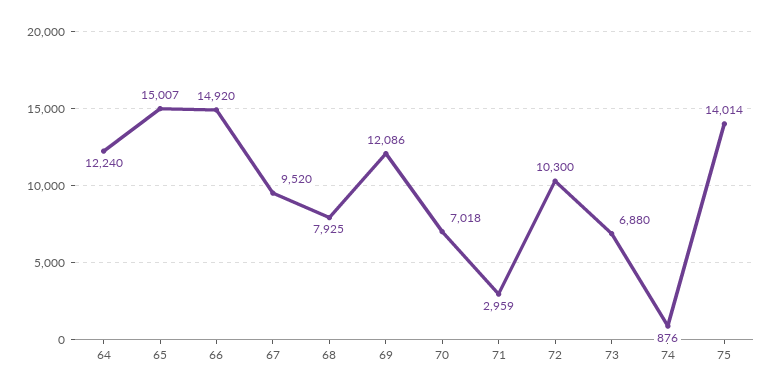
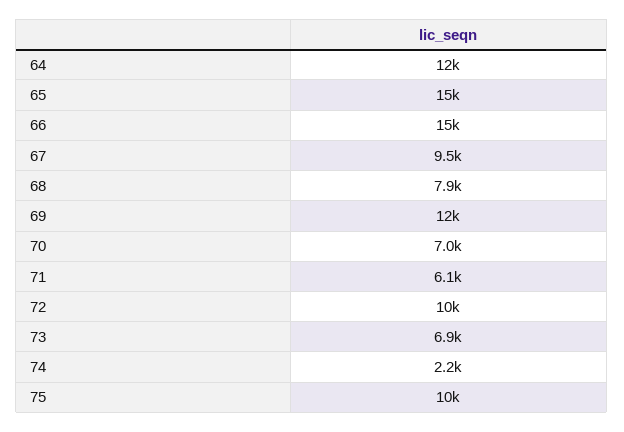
71: 2959 -> 6100
74: 876 -> 2200
75: 14014 -> 10000

